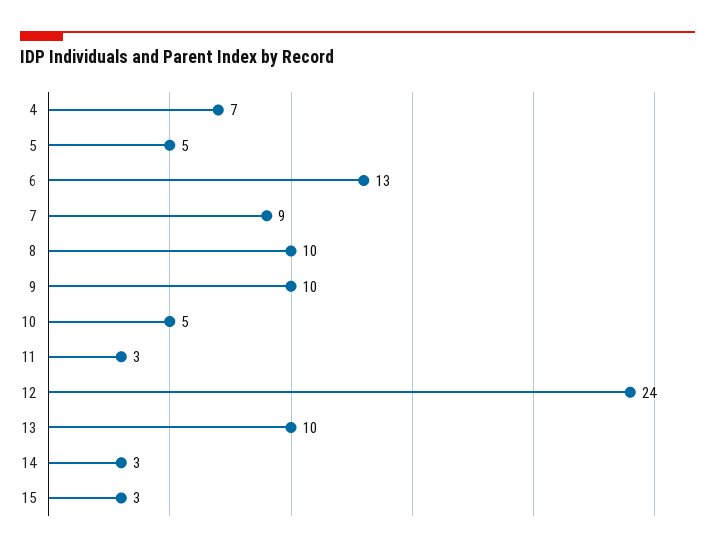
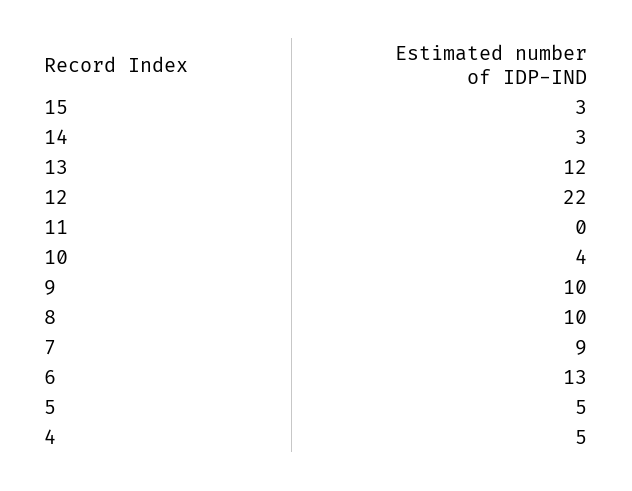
4: 7 -> 5
10: 5 -> 4
11: 3 -> 0
12: 24 -> 22
13: 10 -> 12

